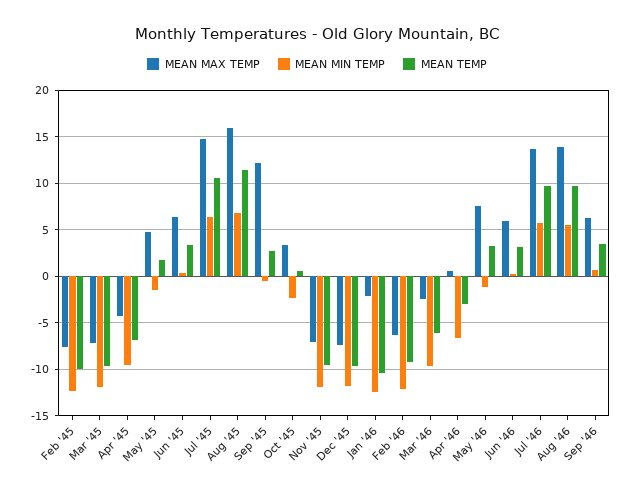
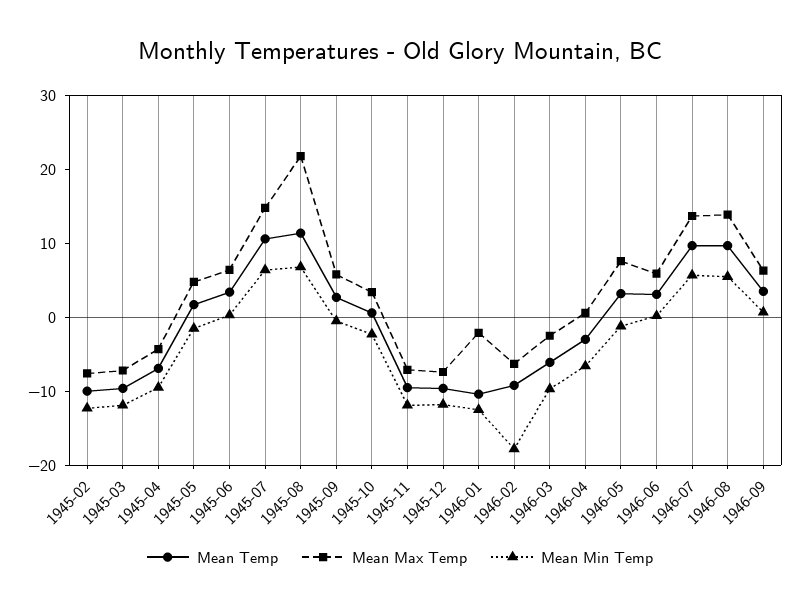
MEAN MAX TEMP, Aug '45: 16 -> 22
MEAN MAX TEMP, Sep '45: 12 -> 6
MEAN MIN TEMP, Feb '46: -12 -> -18

